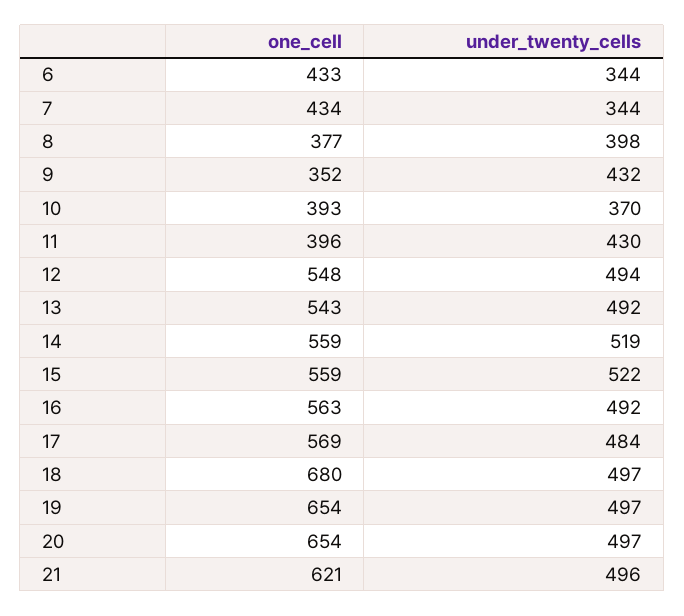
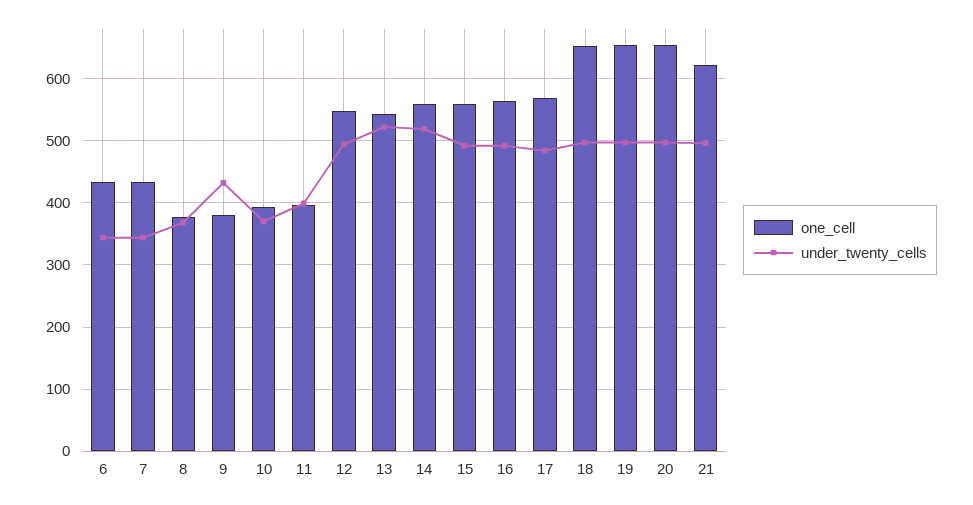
under_twenty_cells, 8: 398 -> 370
one_cell, 9: 352 -> 380
under_twenty_cells, 11: 430 -> 400
under_twenty_cells, 13: 492 -> 520
under_twenty_cells, 15: 522 -> 490
one_cell, 18: 680 -> 650

